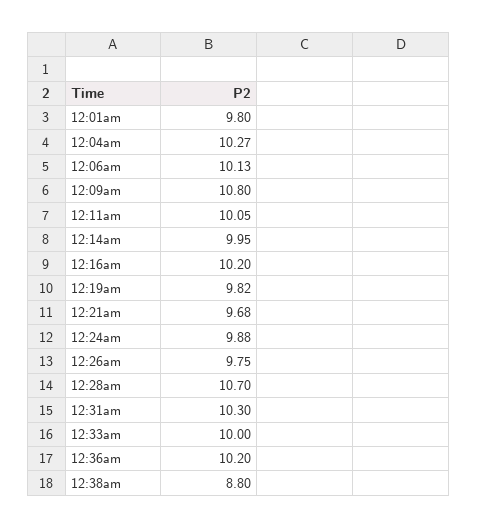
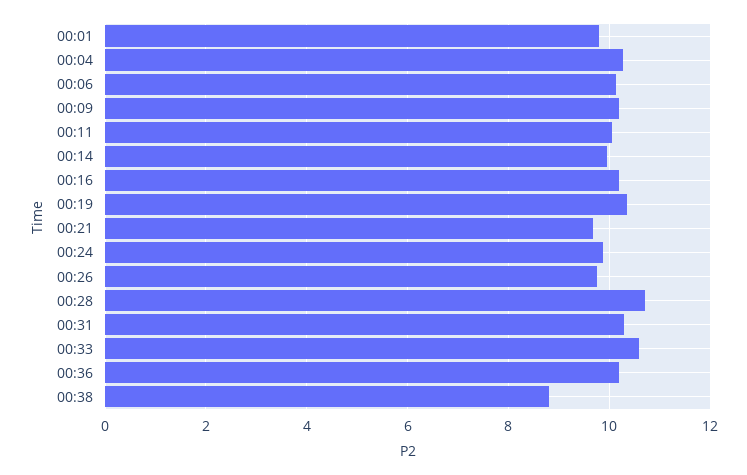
12:09am: 10.8 -> 10.2
12:19am: 9.82 -> 10.4
12:33am: 10 -> 10.6

